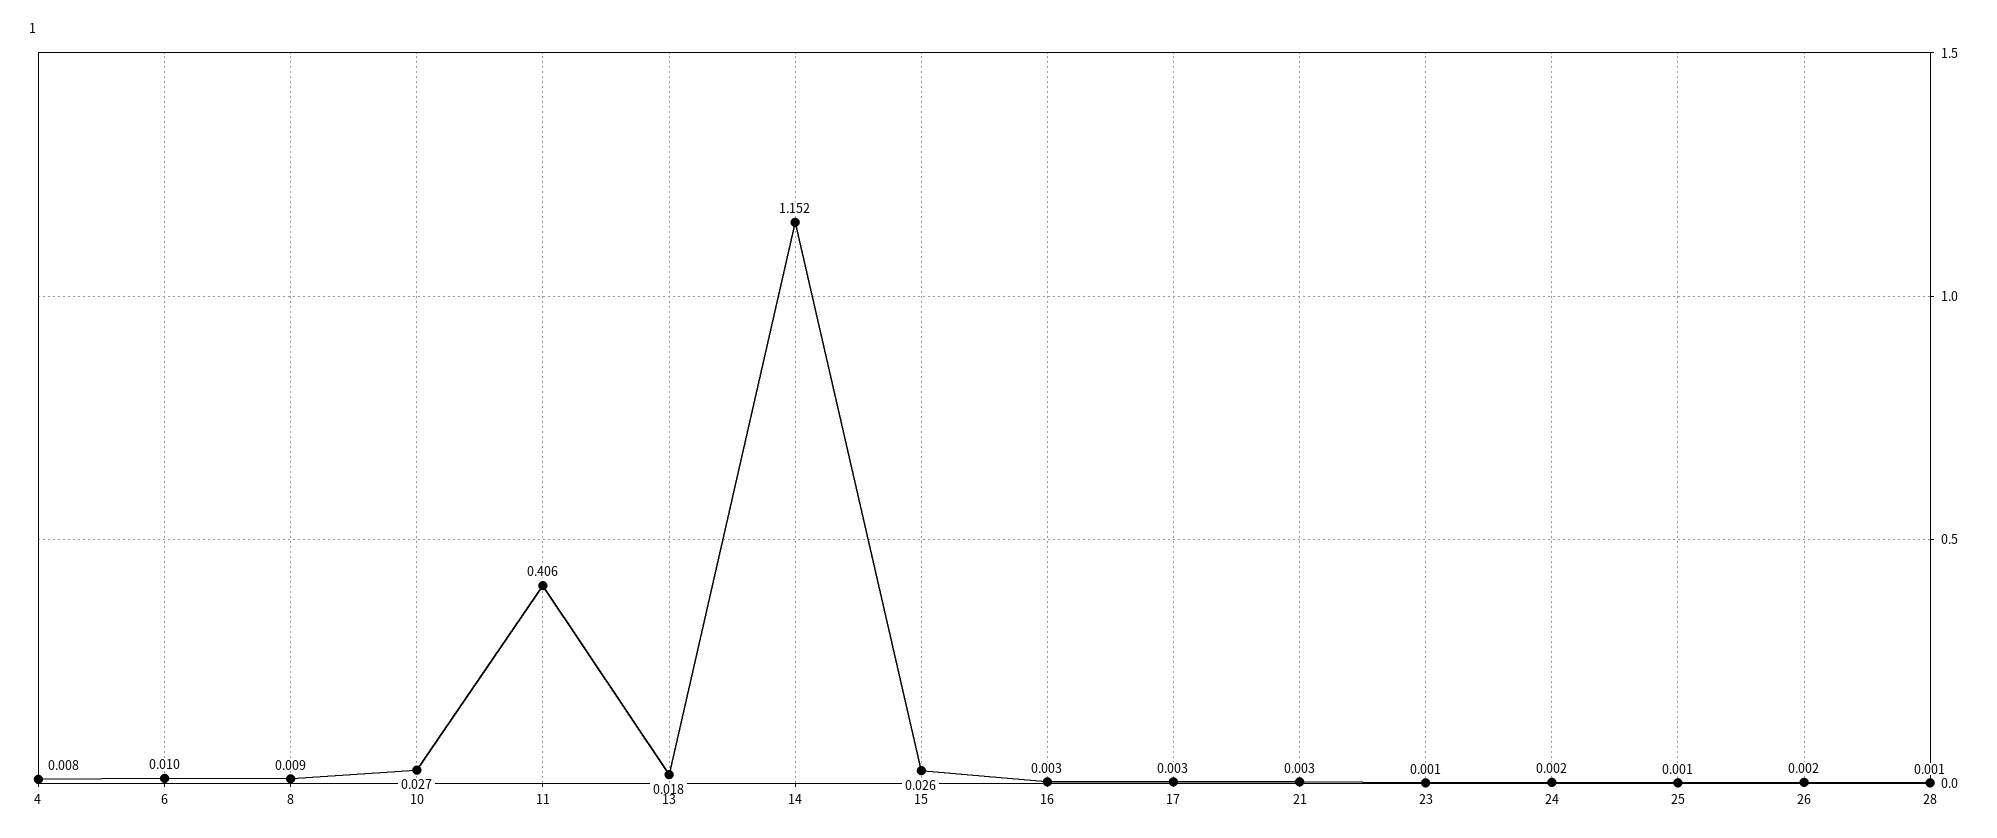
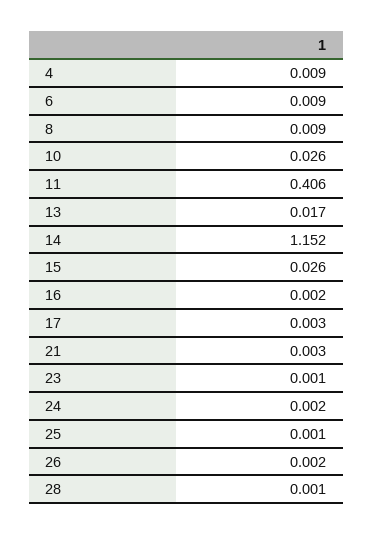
4: 0.008 -> 0.009
6: 0.01 -> 0.009
10: 0.027 -> 0.026
13: 0.018 -> 0.017
16: 0.003 -> 0.002

